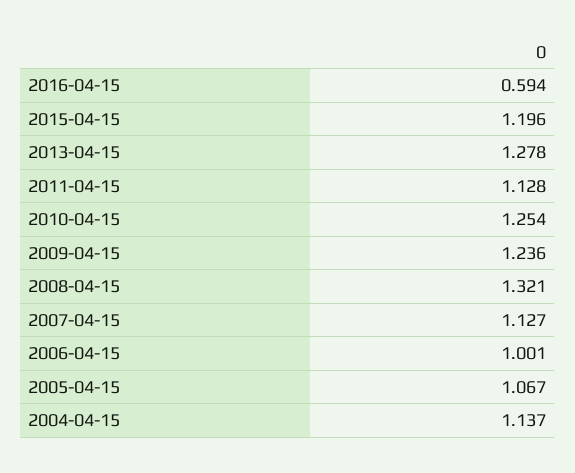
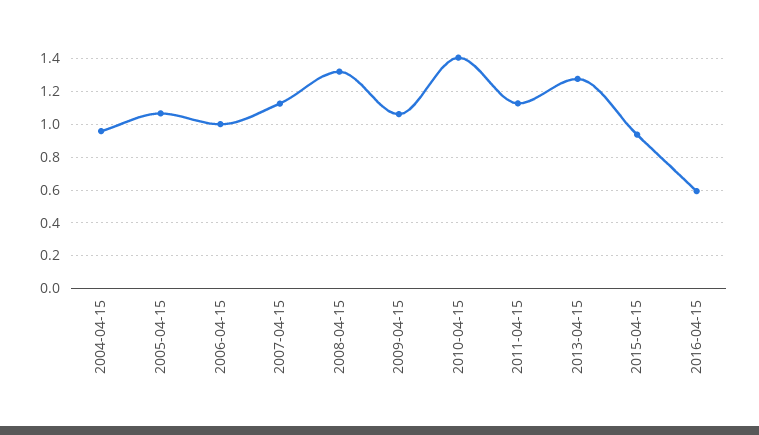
2015-04-15: 1.196 -> 0.95
2010-04-15: 1.254 -> 1.4
2009-04-15: 1.236 -> 1.05
2004-04-15: 1.137 -> 0.95

